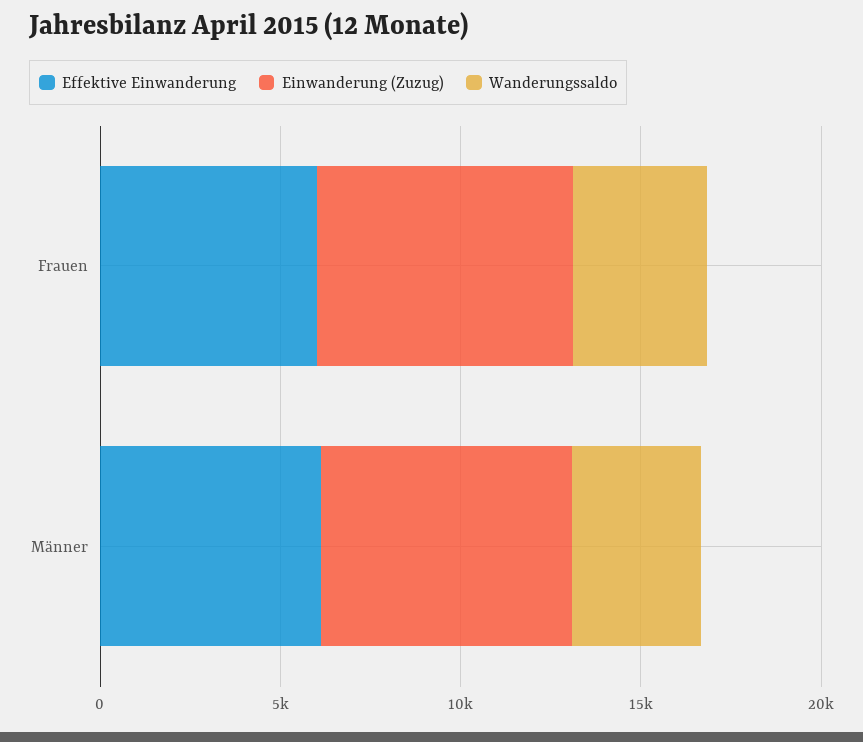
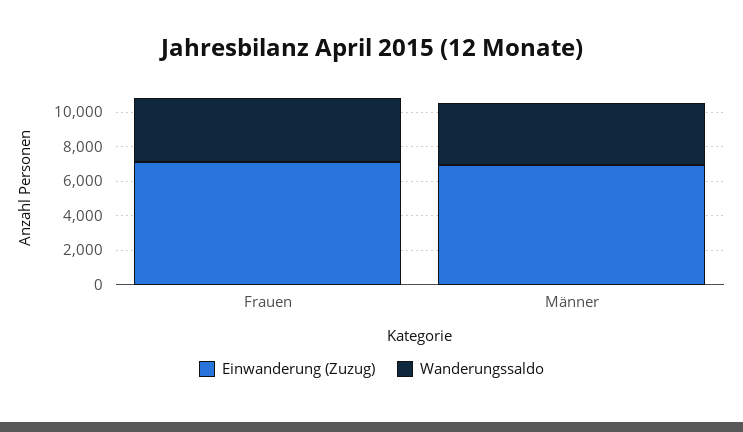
Effektive Einwanderung, Frauen: 6000 -> none
Effektive Einwanderung, Männer: 6000 -> none

